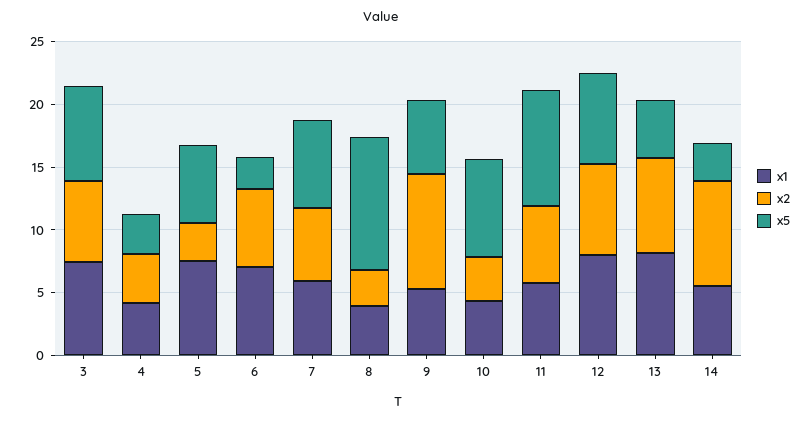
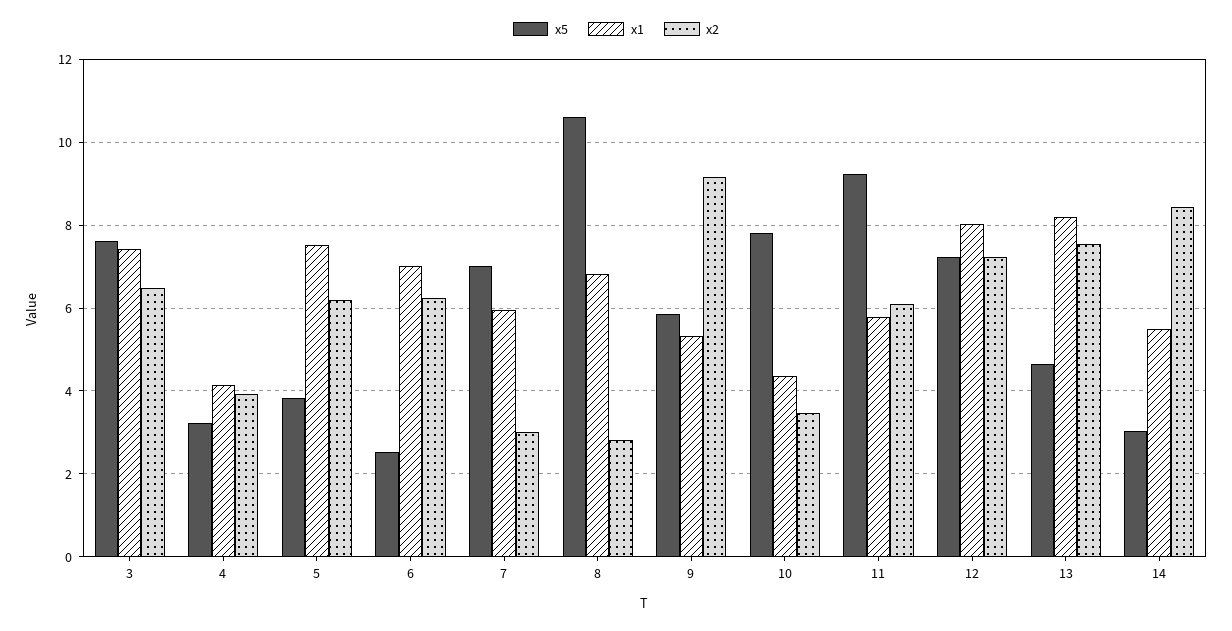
x2, 5: 3 -> 6.2
x5, 5: 6 -> 3.8
x2, 7: 6 -> 3
x1, 8: 4 -> 6.8

